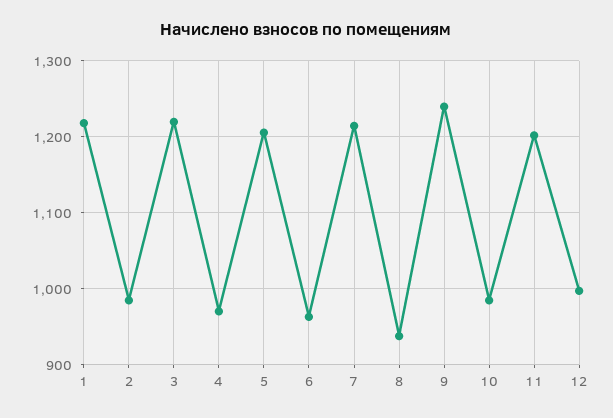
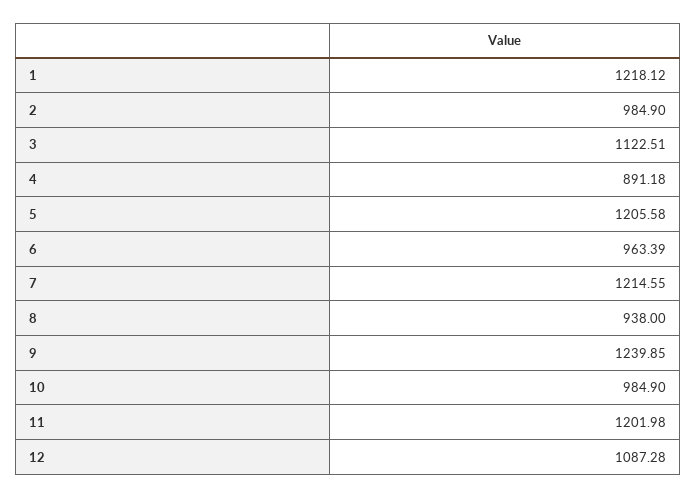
3: 1220 -> 1122.51
4: 970 -> 891.18
12: 1000 -> 1087.28

